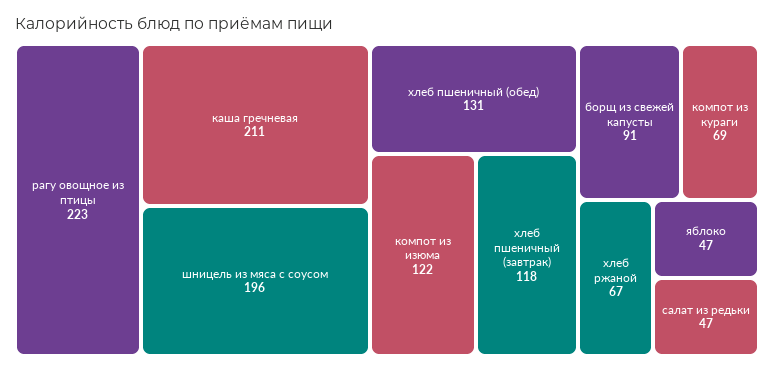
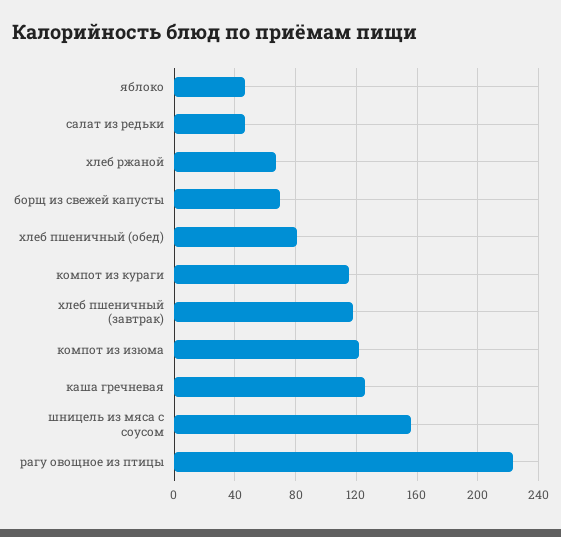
каша гречневая: 211 -> 125
шницель из мяса с соусом: 196 -> 155
хлеб пшеничный (обед): 131 -> 80
борщ из свежей капусты: 91 -> 70
компот из кураги: 69 -> 115

